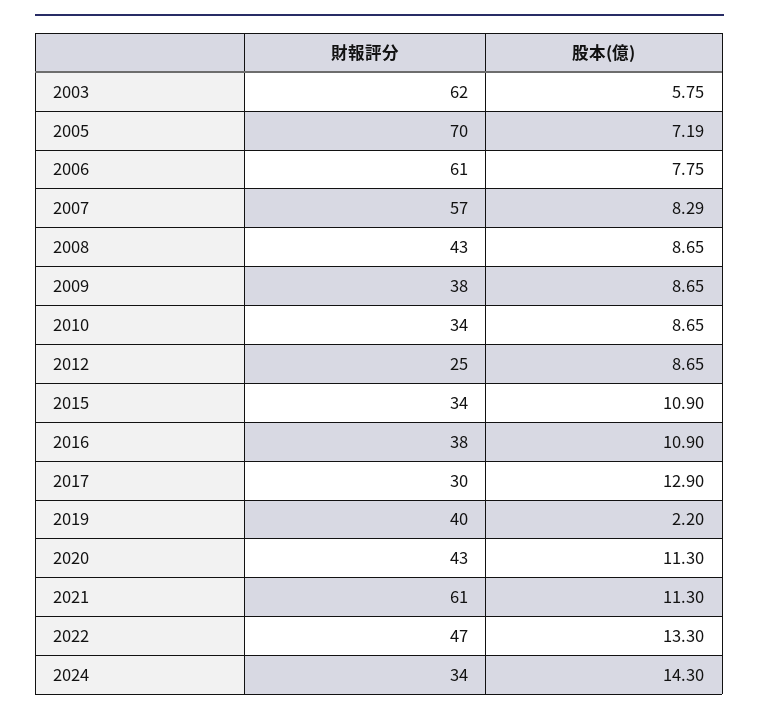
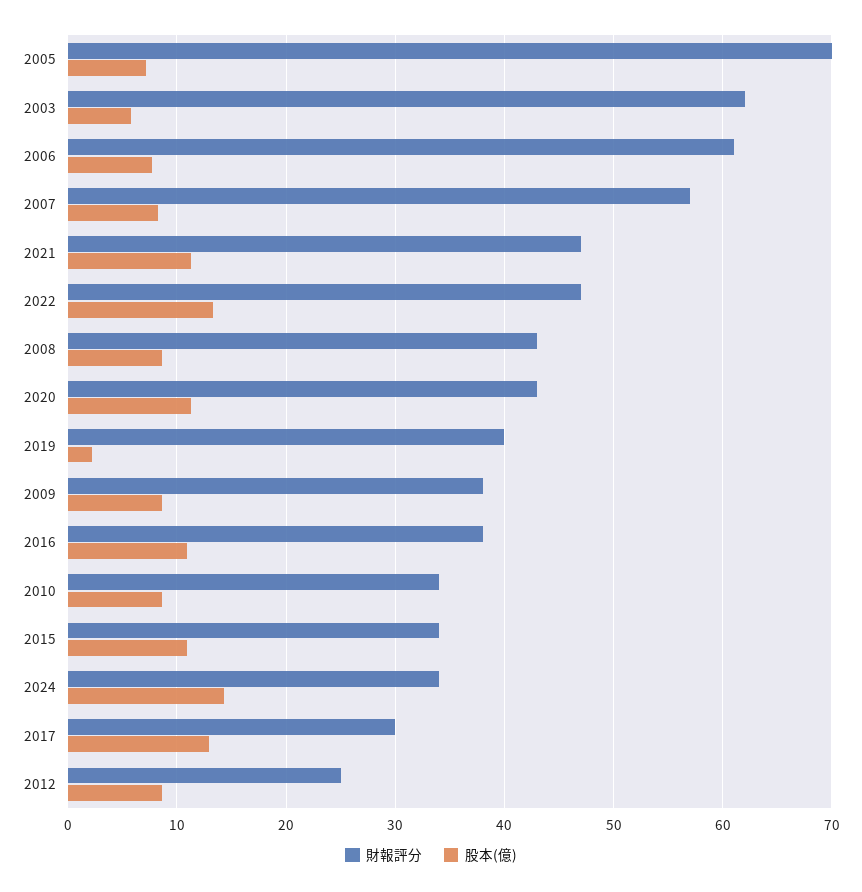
財報評分, 2021: 61 -> 47

